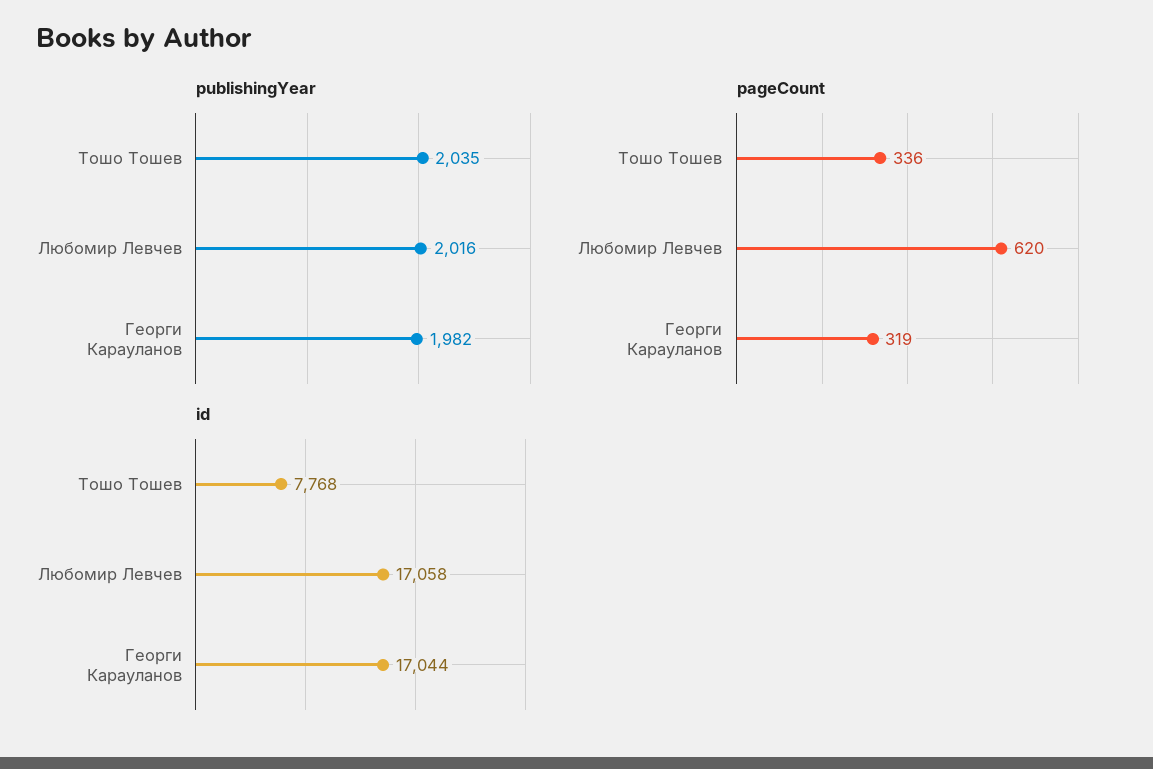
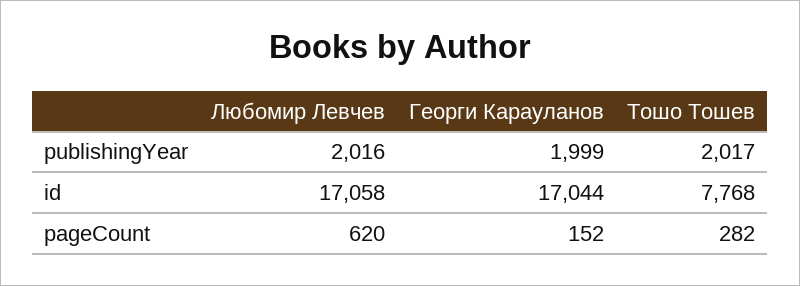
publishingYear, Тошо Тошев: 2035 -> 2017
publishingYear, Георги Карауланов: 1982 -> 1999
pageCount, Тошо Тошев: 336 -> 282
pageCount, Георги Карауланов: 319 -> 152

